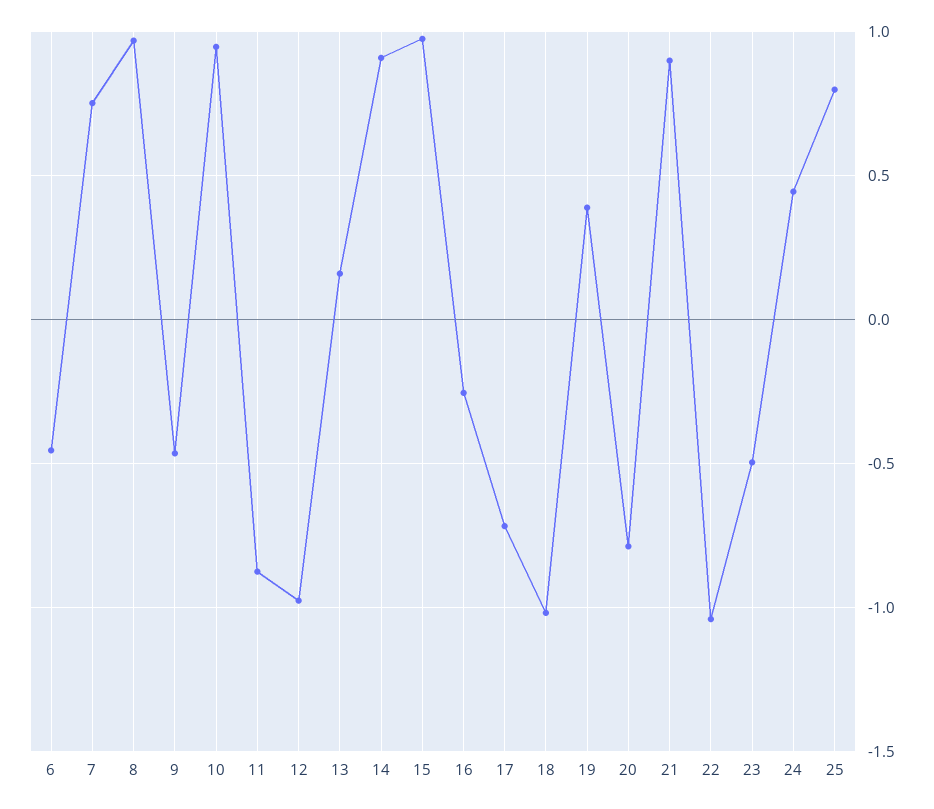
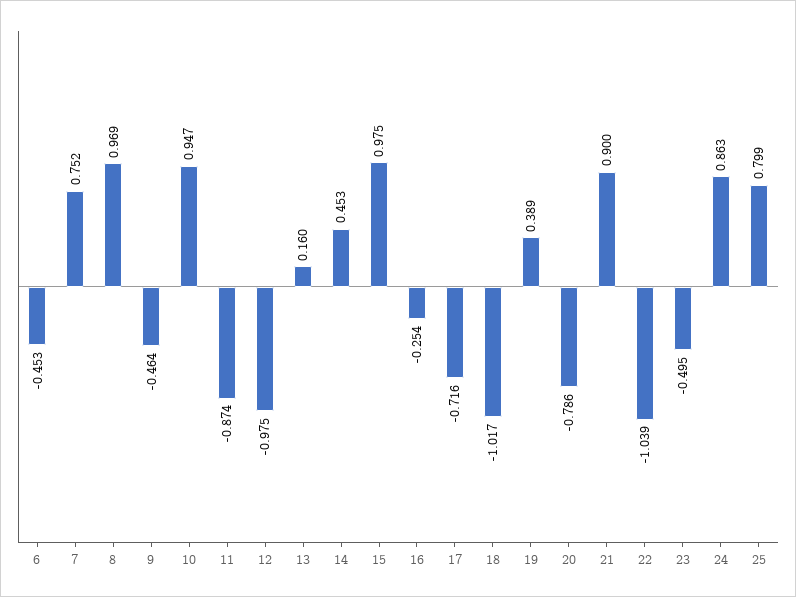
14: 0.9 -> 0.453
24: 0.45 -> 0.863

